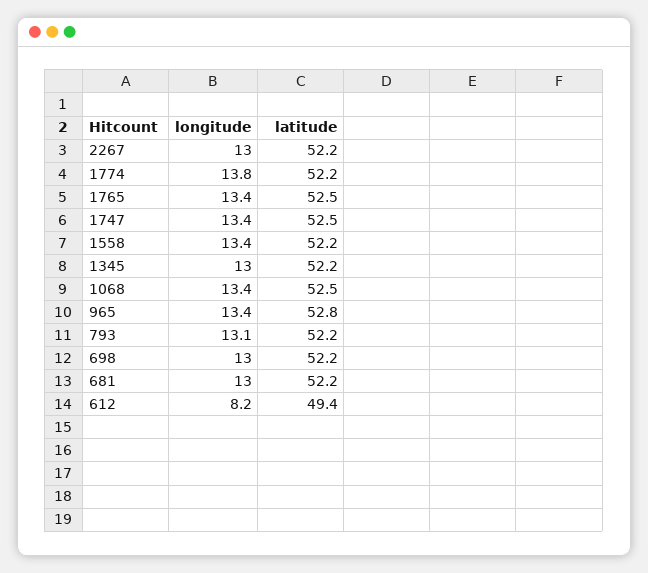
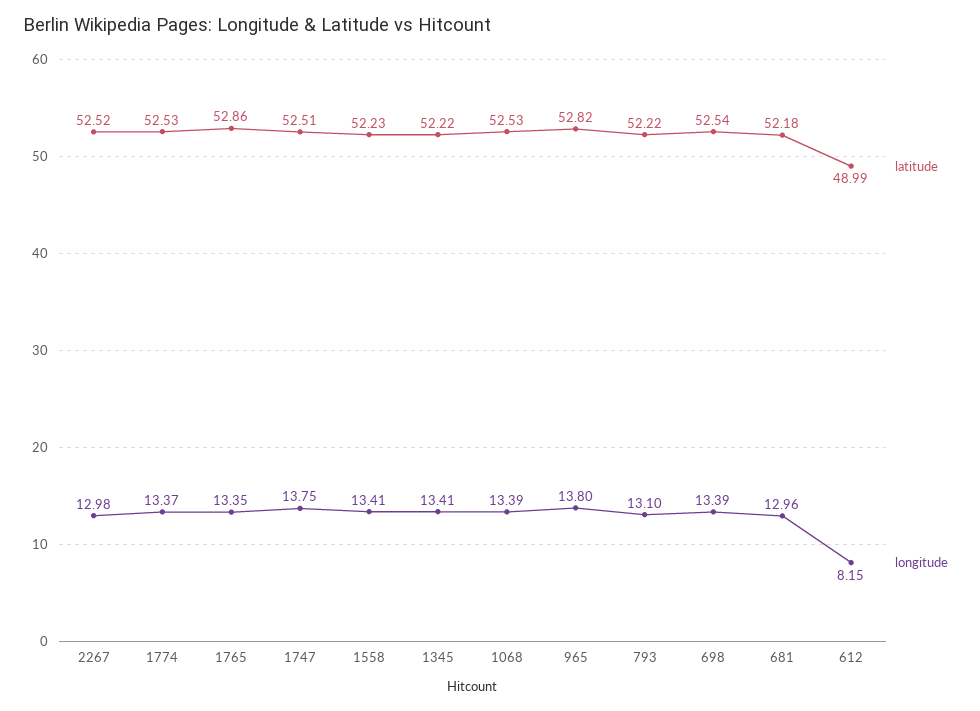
latitude, 2267: 52.2 -> 52.52
longitude, 1774: 13.8 -> 13.37
latitude, 1774: 52.2 -> 52.53
latitude, 1765: 52.5 -> 52.86
longitude, 1747: 13.4 -> 13.75
longitude, 1345: 13 -> 13.41
longitude, 965: 13.4 -> 13.8
longitude, 698: 13 -> 13.39
latitude, 698: 52.2 -> 52.54
latitude, 612: 49.4 -> 48.99

